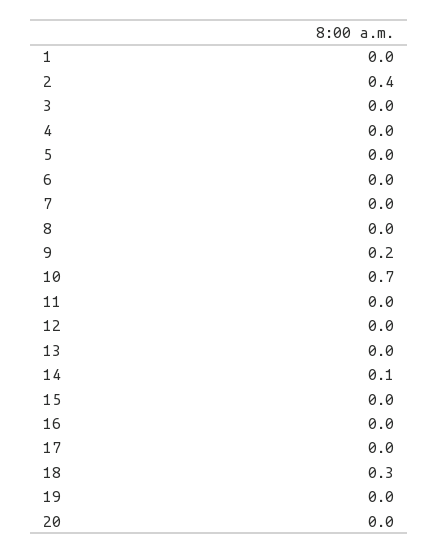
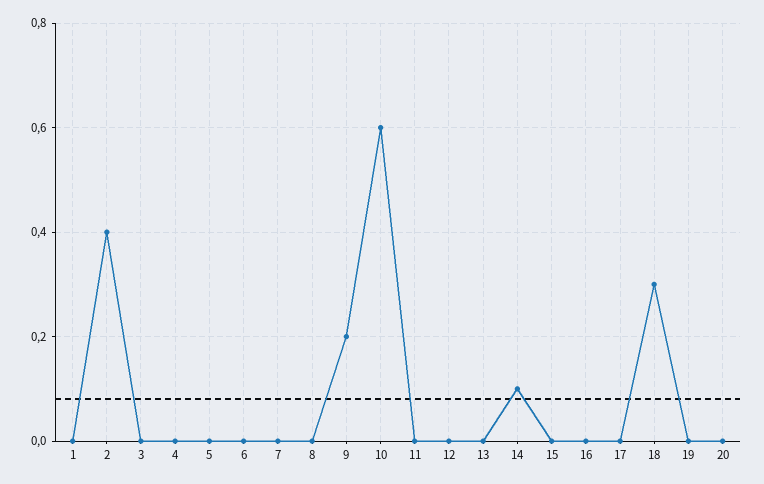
10: 0.7 -> 0.6

